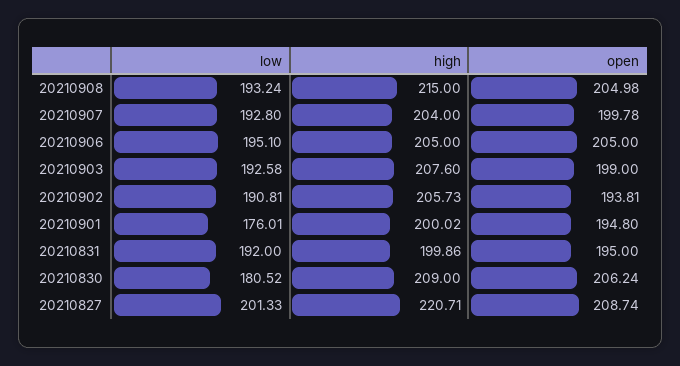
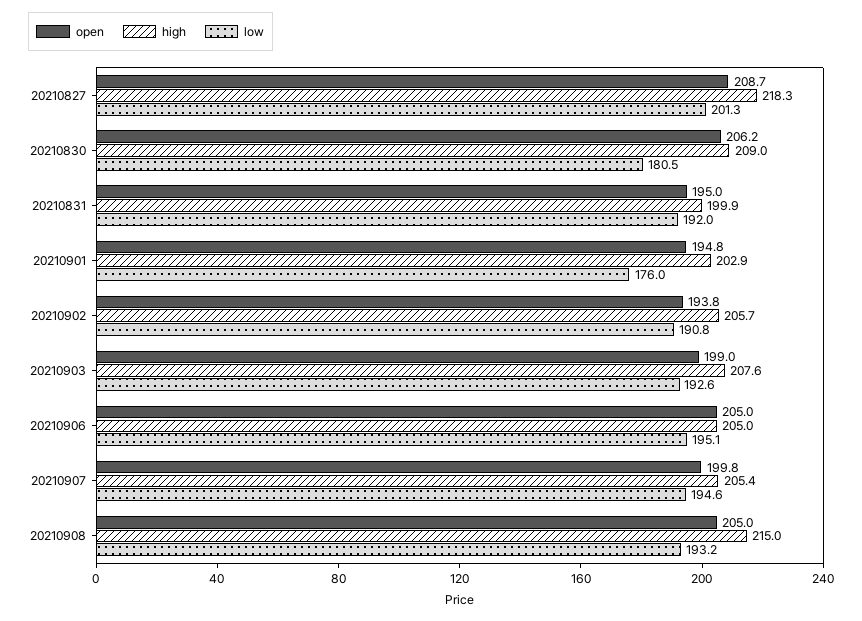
low, 20210907: 192.8 -> 194.6
high, 20210907: 204 -> 205.4
high, 20210901: 200.02 -> 202.9
high, 20210827: 220.71 -> 218.3

